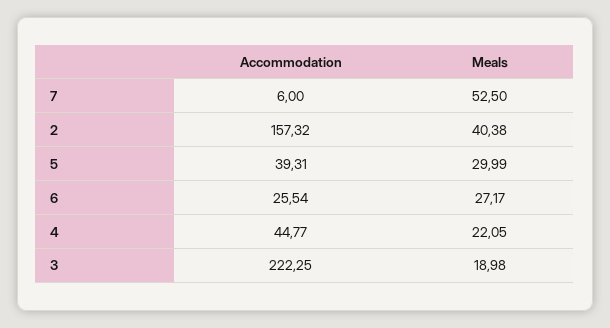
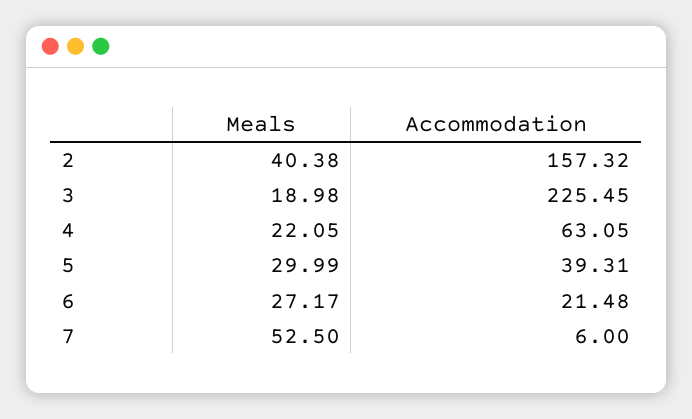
Accommodation, 6: 25.54 -> 21.48
Accommodation, 4: 44.77 -> 63.05
Accommodation, 3: 222.25 -> 225.45

